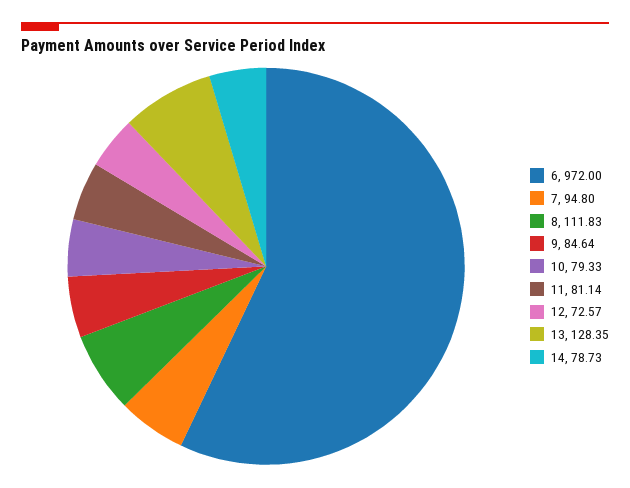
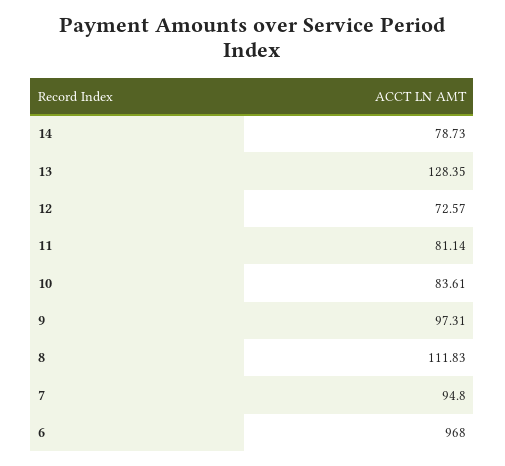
6: 972 -> 968
9: 84.64 -> 97.31
10: 79.33 -> 83.61

